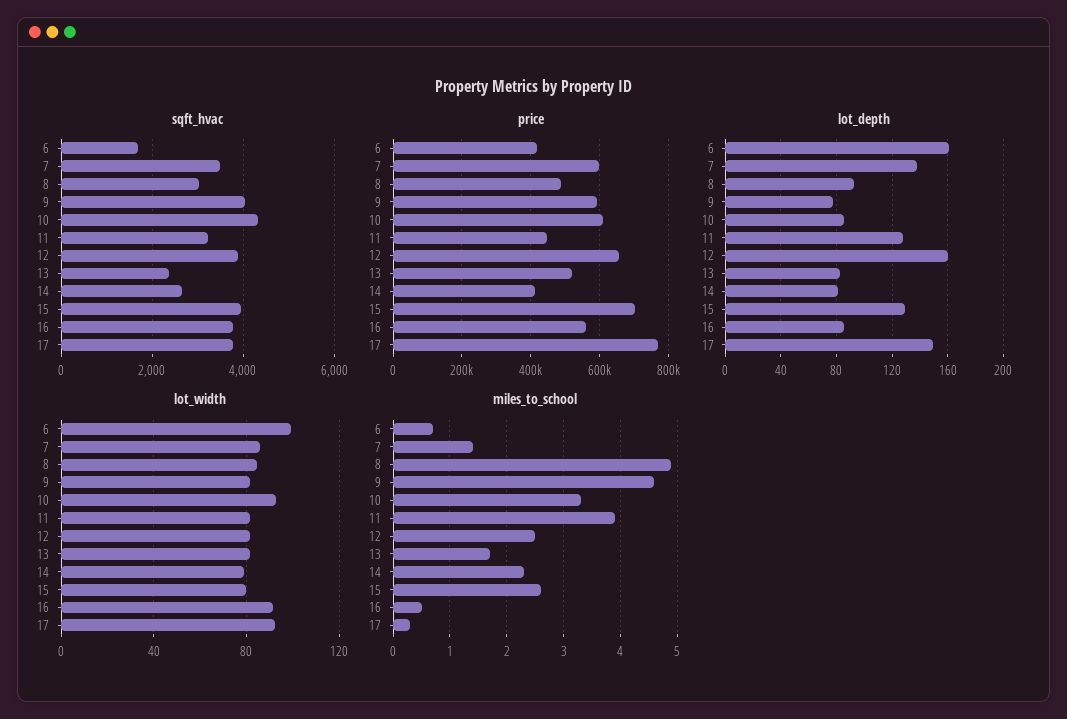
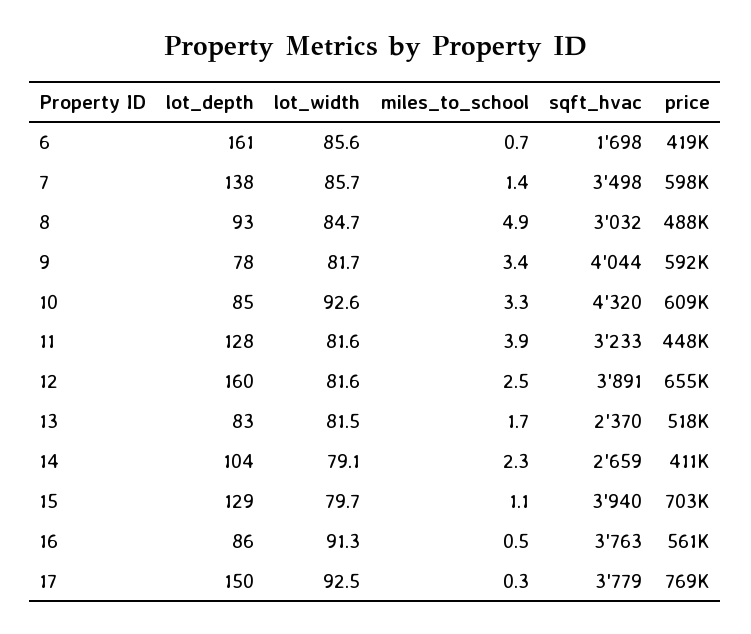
lot_depth, 14: 80 -> 104
lot_width, 6: 100 -> 85.6
miles_to_school, 9: 4.5 -> 3.4
miles_to_school, 15: 2.5 -> 1.1

